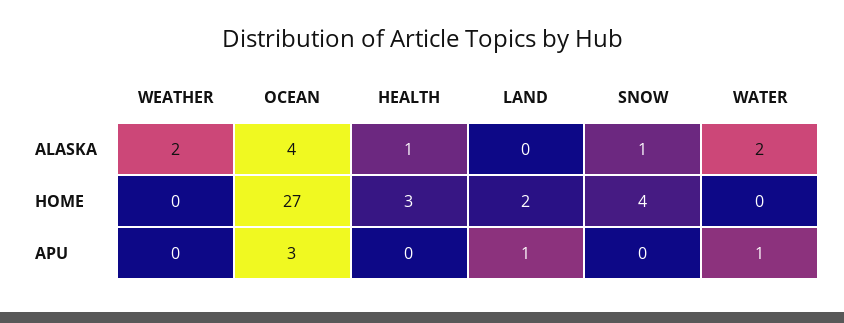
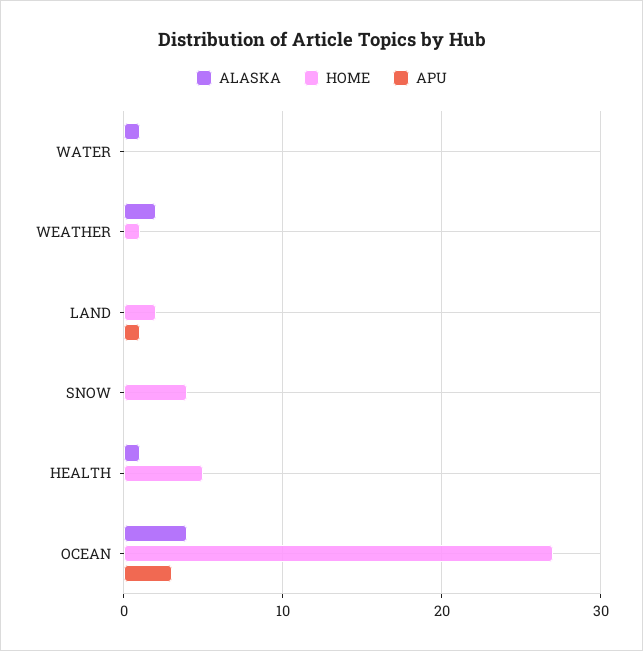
ALASKA, SNOW: 1 -> 0
ALASKA, WATER: 2 -> 1
HOME, WEATHER: 0 -> 1
HOME, HEALTH: 3 -> 5
APU, WATER: 1 -> 0

